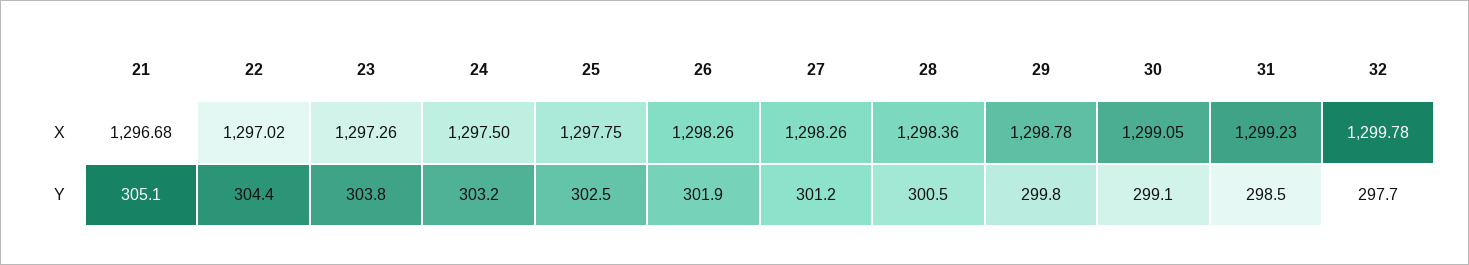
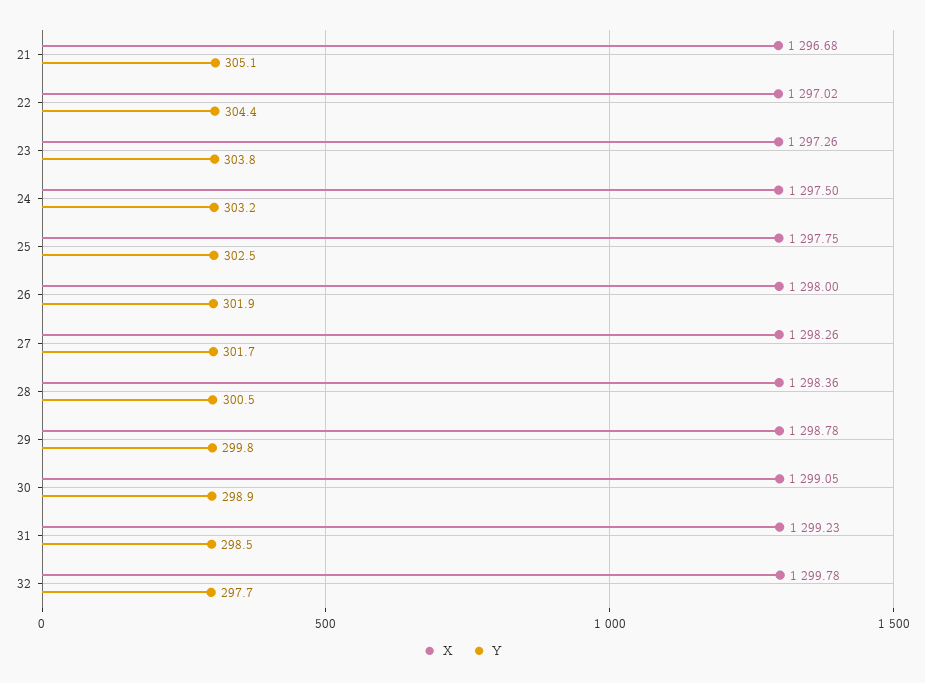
X, 26: 1298.26 -> 1298
Y, 27: 301.2 -> 301.7
Y, 30: 299.1 -> 298.9

